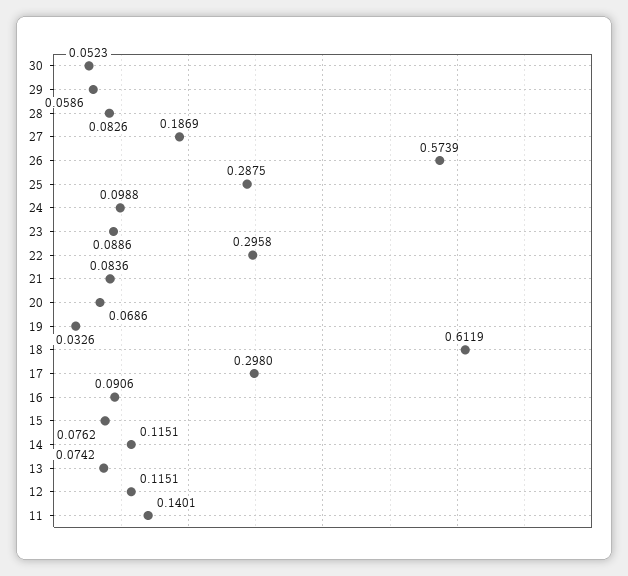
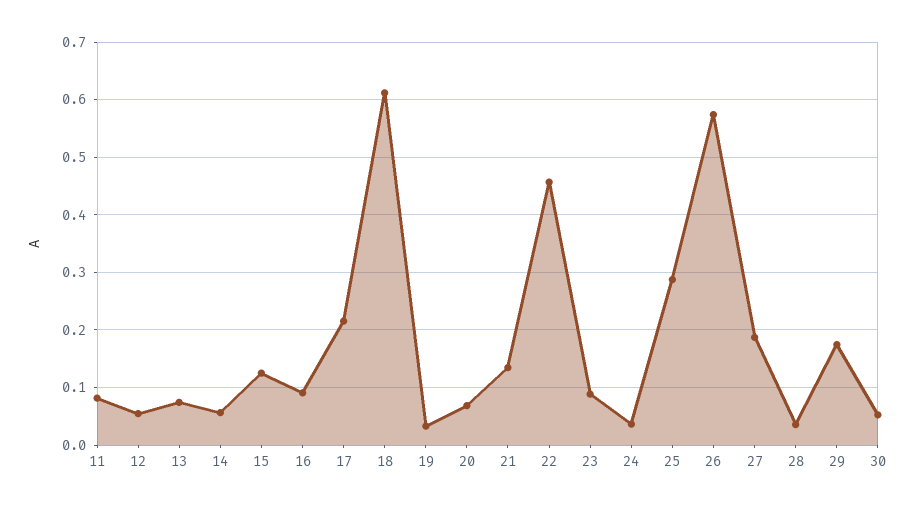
29: 0.0586 -> 0.18
28: 0.0826 -> 0.04
24: 0.0988 -> 0.04
22: 0.2958 -> 0.46
21: 0.0836 -> 0.14
17: 0.298 -> 0.22
15: 0.0762 -> 0.12
14: 0.1151 -> 0.06
12: 0.1151 -> 0.06
11: 0.1401 -> 0.08

